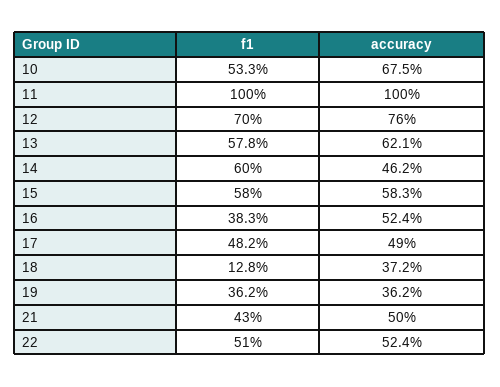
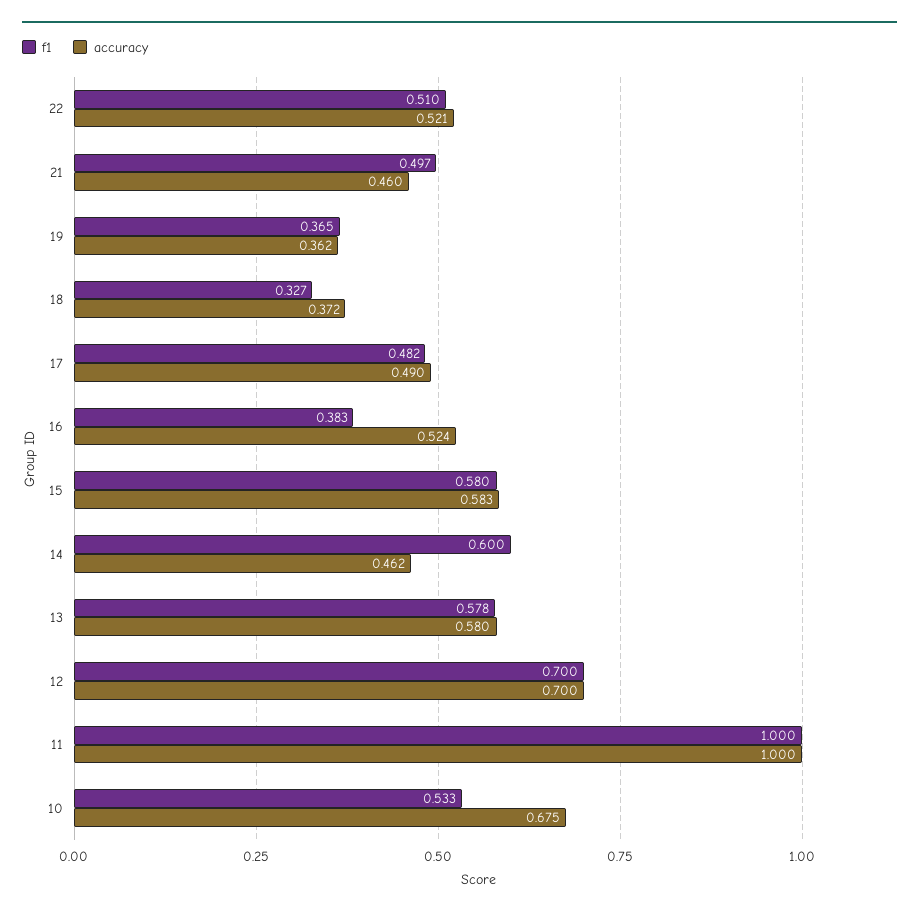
accuracy, 12: 0.76 -> 0.7
accuracy, 13: 0.621 -> 0.58
f1, 18: 0.128 -> 0.327
f1, 19: 0.362 -> 0.365
f1, 21: 0.43 -> 0.497
accuracy, 21: 0.5 -> 0.46
accuracy, 22: 0.524 -> 0.521

